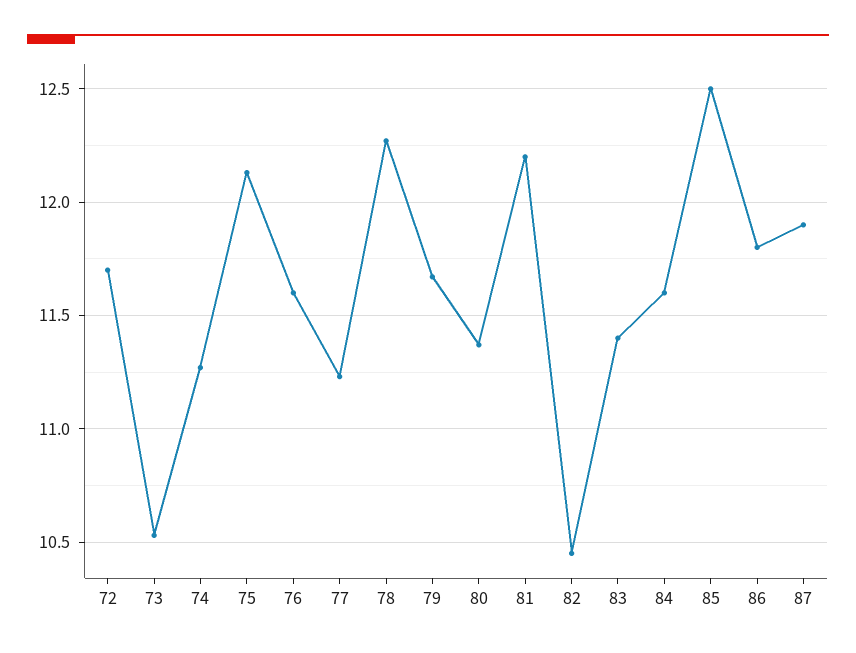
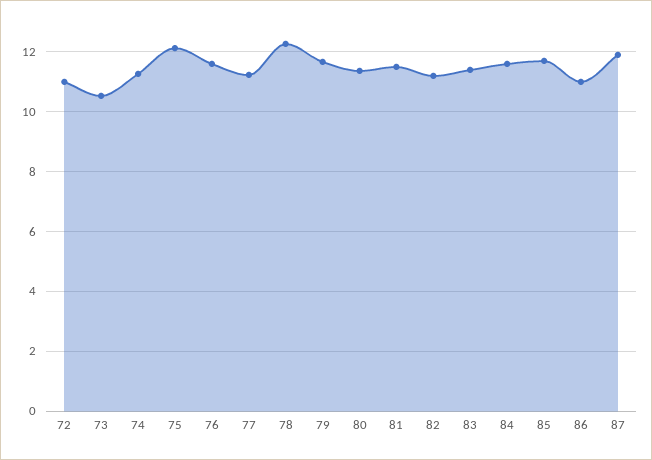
72: 11.7 -> 11
81: 12.2 -> 11.5
82: 10.45 -> 11.25
85: 12.5 -> 11.75
86: 11.8 -> 11

